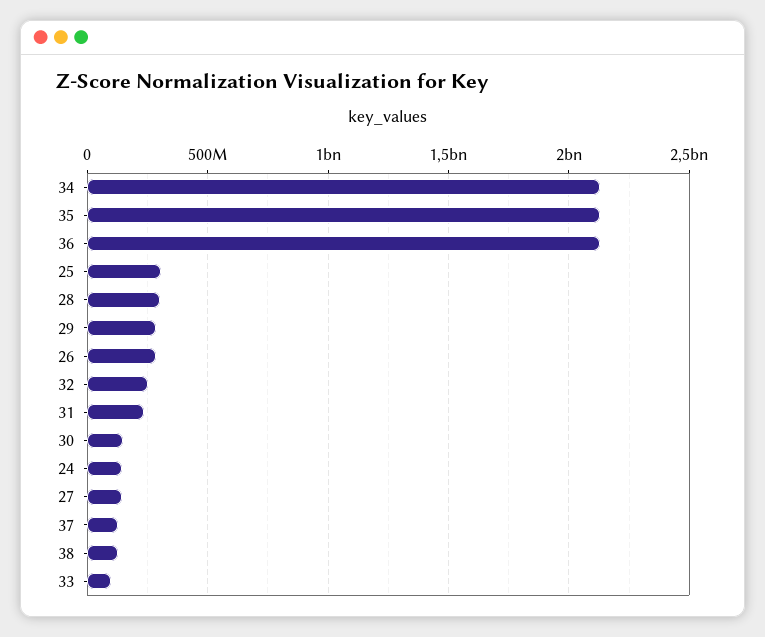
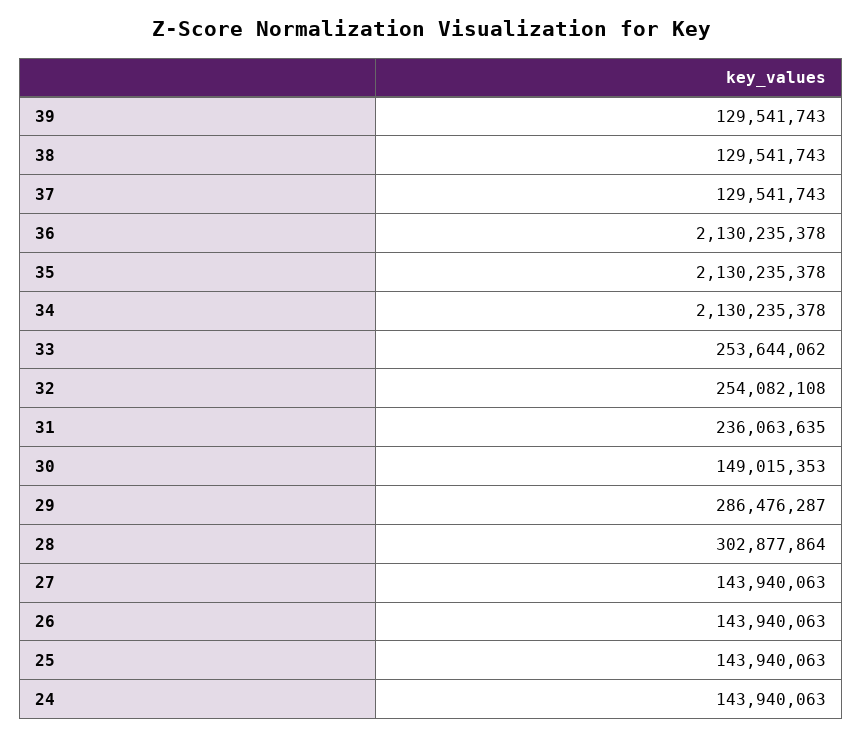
25: 300000000 -> 143940063
26: 300000000 -> 143940063
33: 100000000 -> 253644062
39: none -> 129541743

